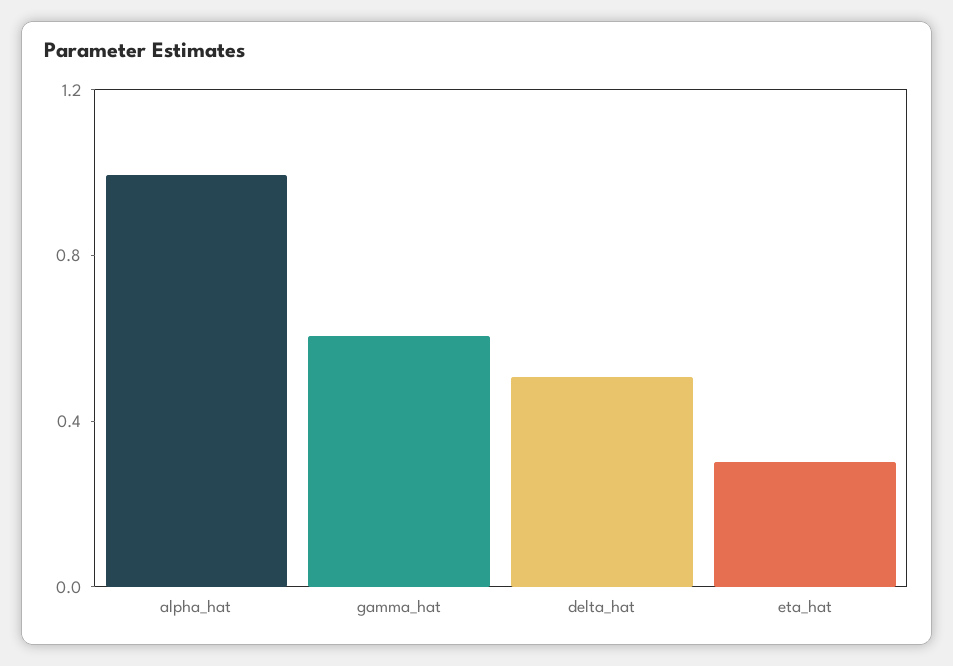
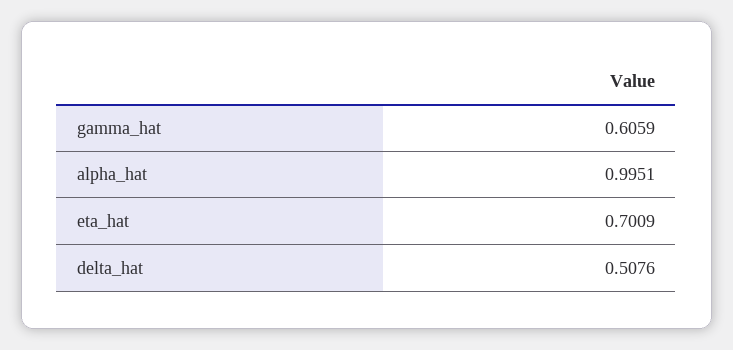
eta_hat: 0.3 -> 0.7009

